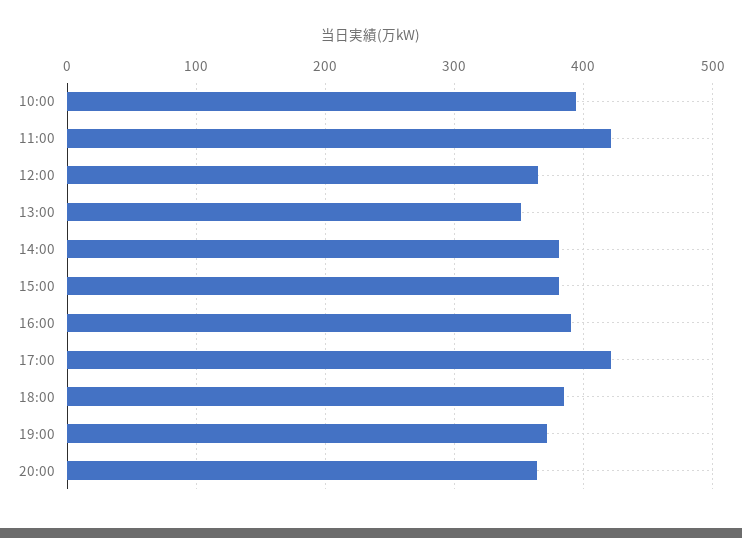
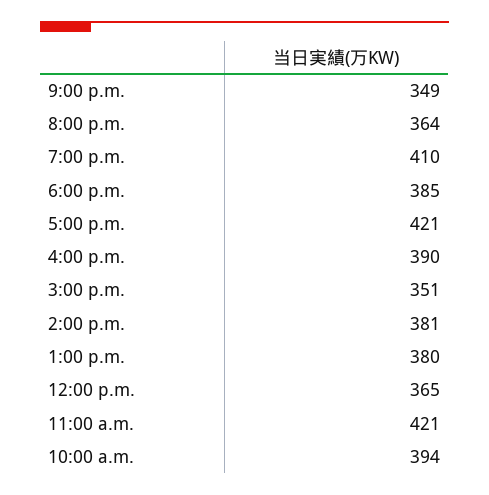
13:00: 350 -> 380
15:00: 380 -> 351
19:00: 370 -> 410
9:00 p.m.: none -> 349

